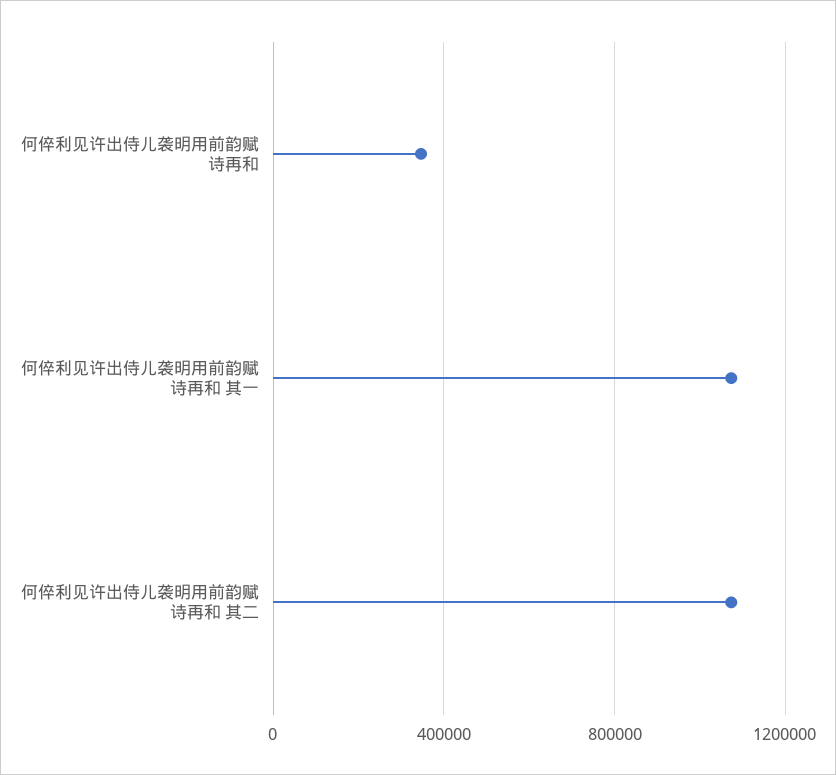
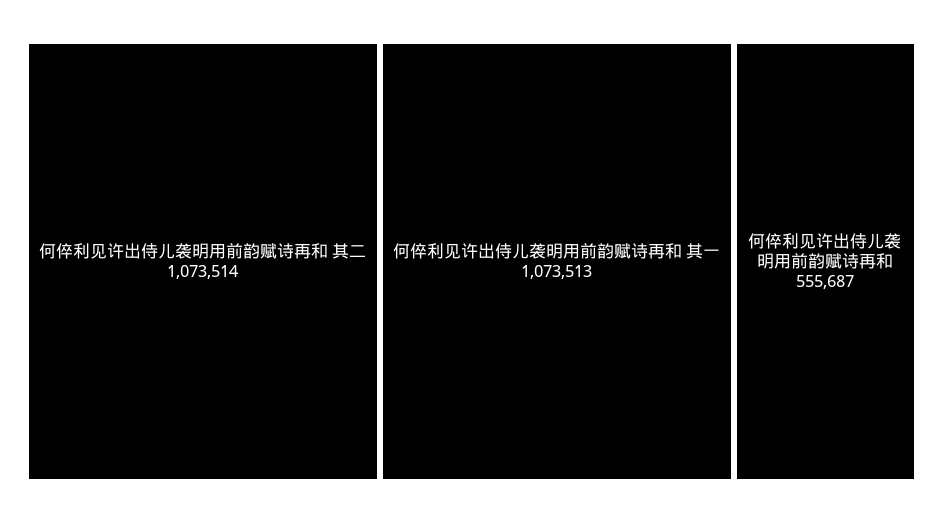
何倅利见许出侍儿袭明用前韵赋诗再和: 350000 -> 555687

